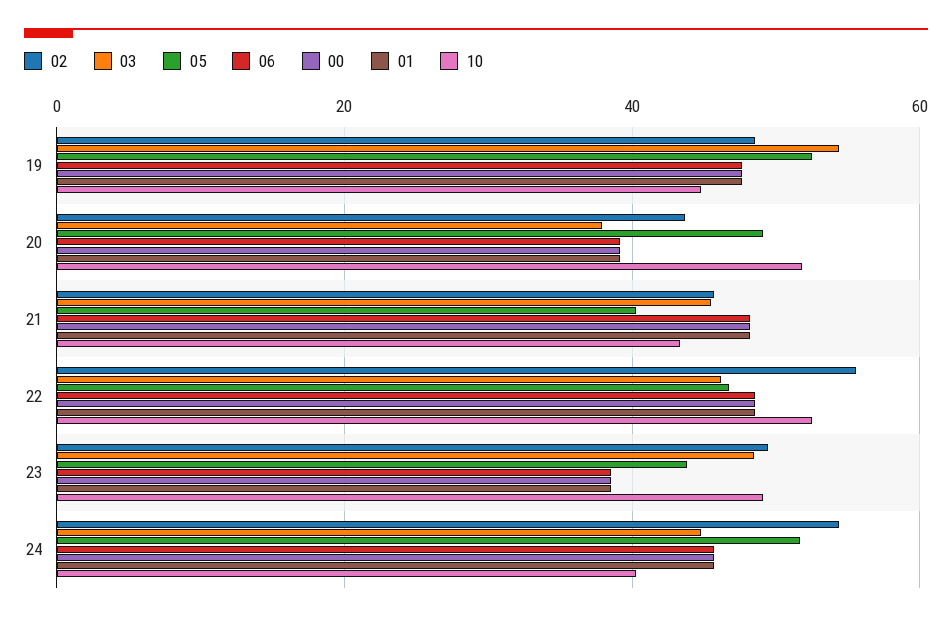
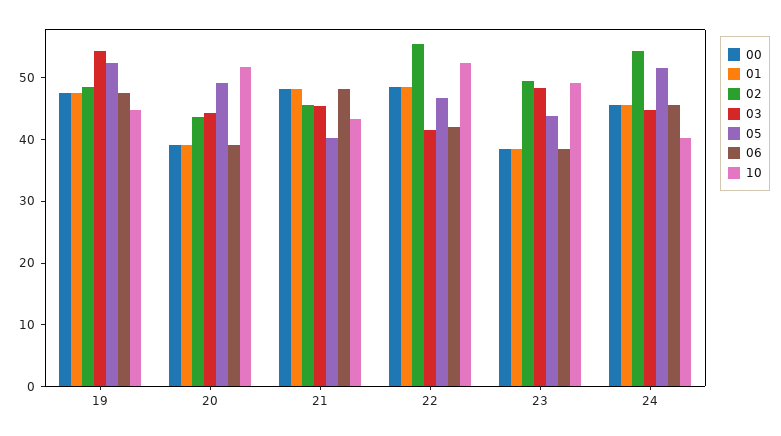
03, 20: 38 -> 44
03, 22: 46 -> 42
06, 22: 48 -> 42

